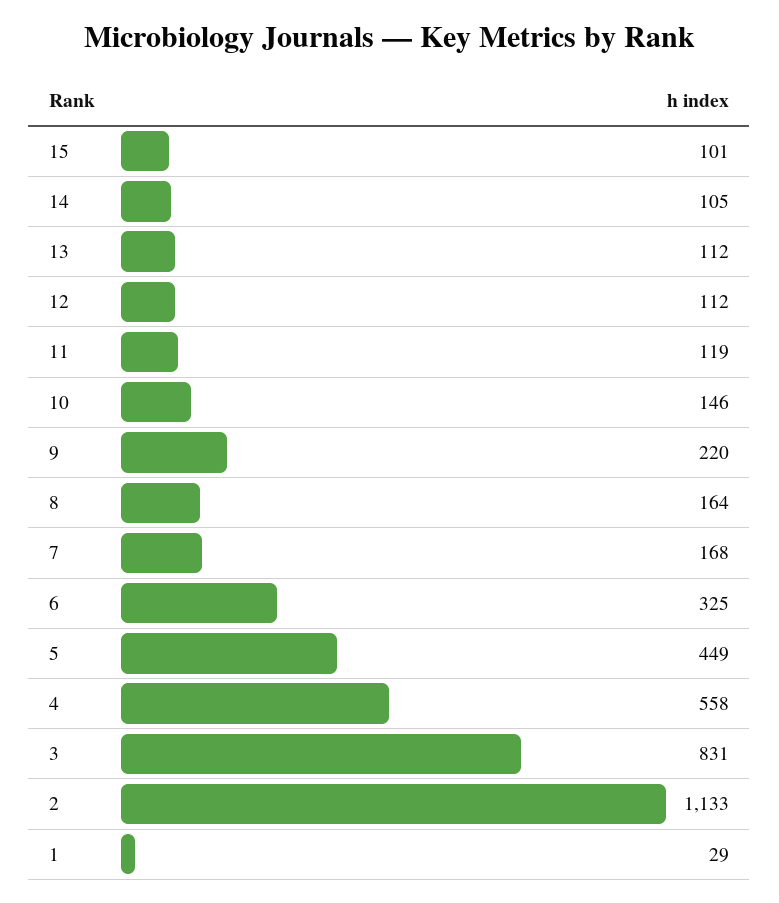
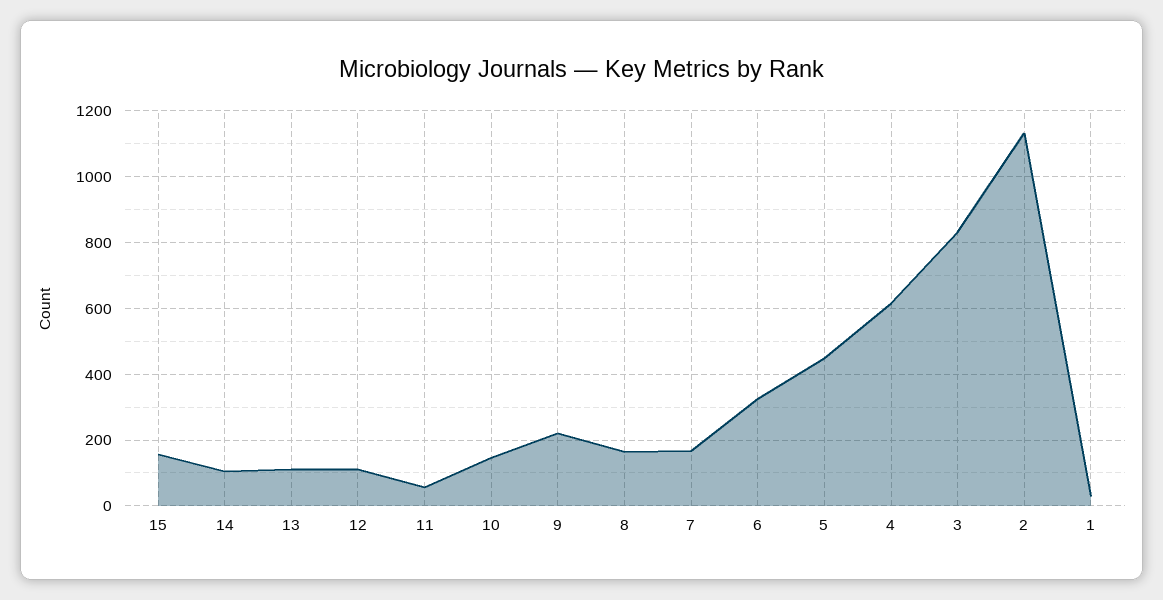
15: 101 -> 160
11: 119 -> 60
4: 558 -> 620

